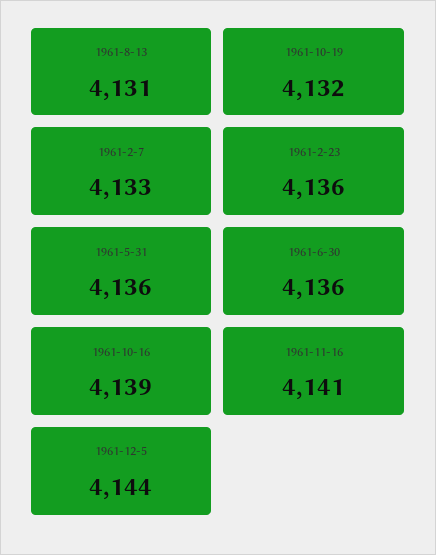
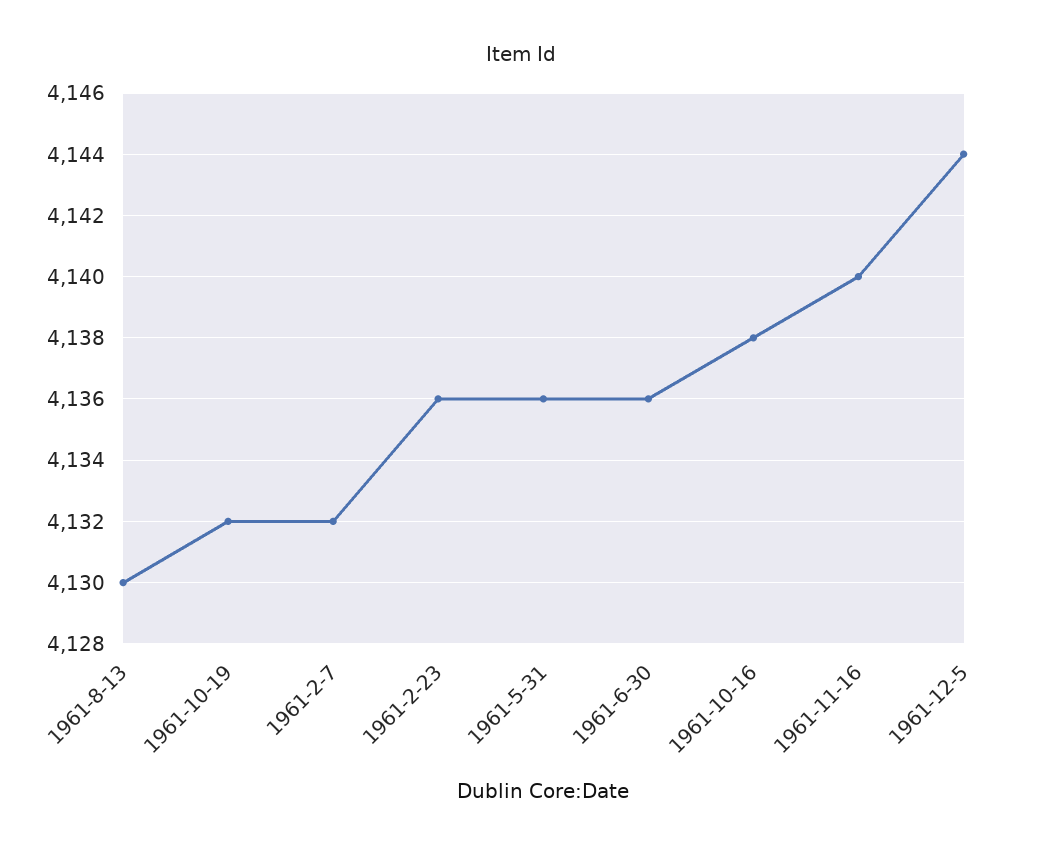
1961-8-13: 4131 -> 4130
1961-2-7: 4133 -> 4132
1961-10-16: 4139 -> 4138
1961-11-16: 4141 -> 4140

